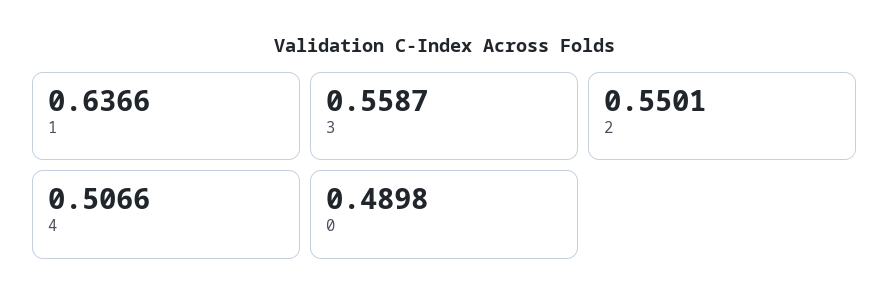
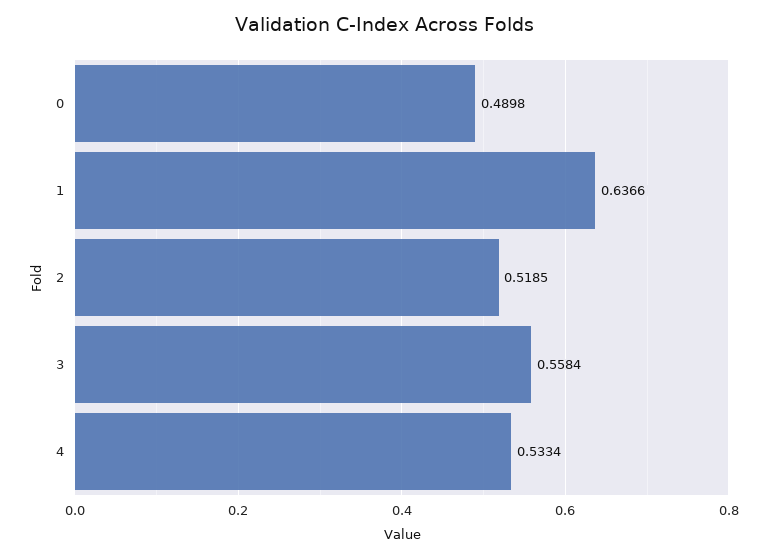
3: 0.5587 -> 0.5584
2: 0.5501 -> 0.5185
4: 0.5066 -> 0.5334

